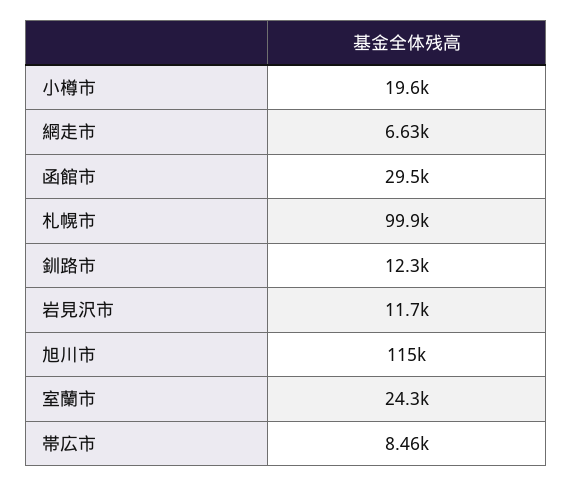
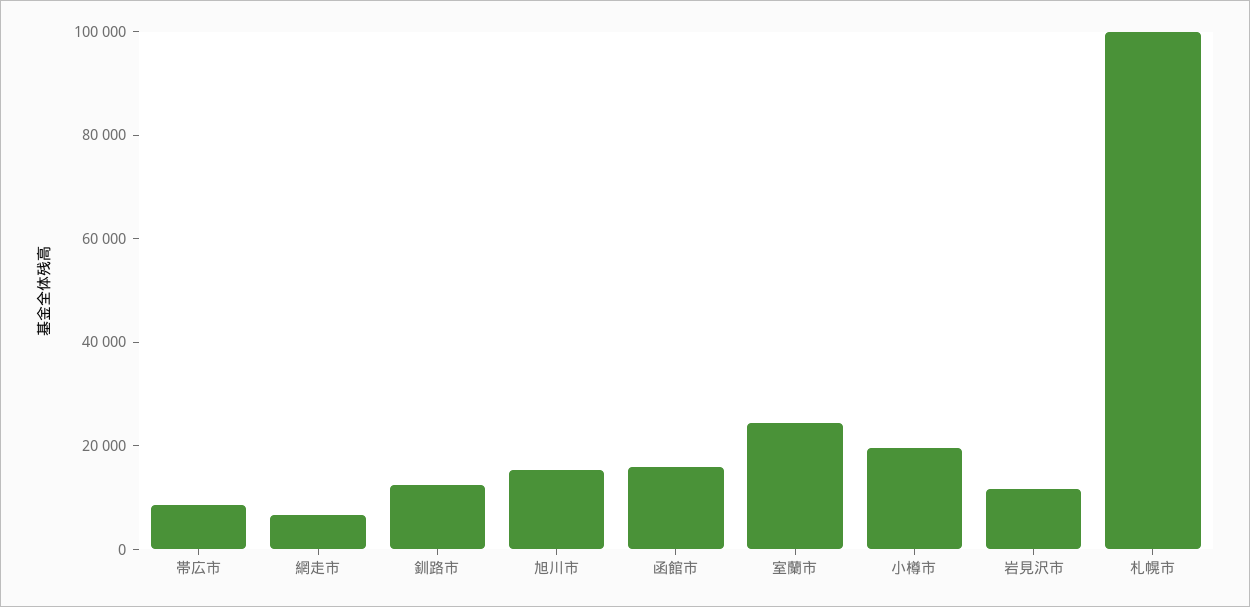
函館市: 29500 -> 15000
旭川市: 115000 -> 15000

